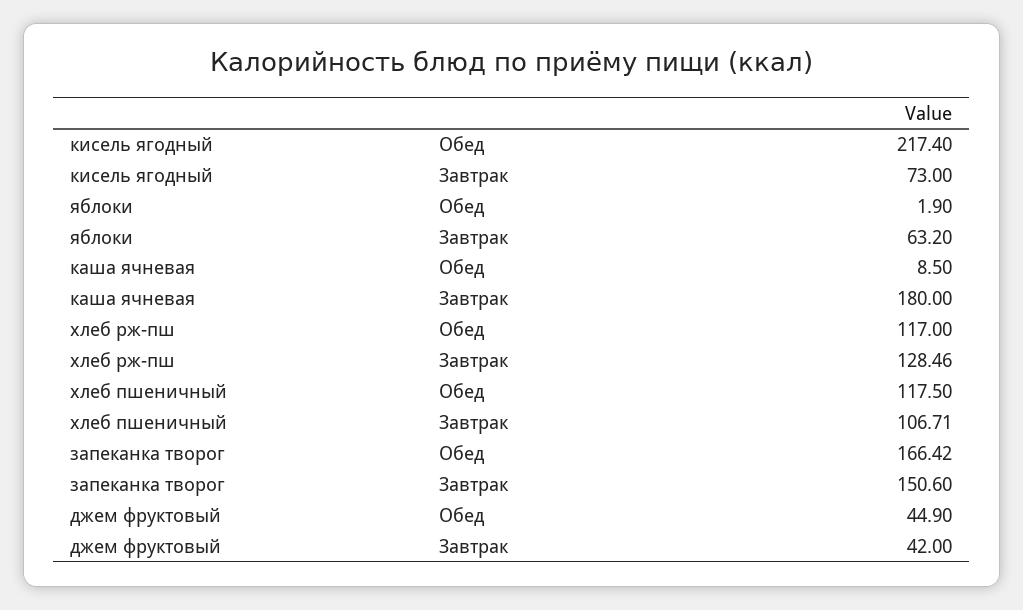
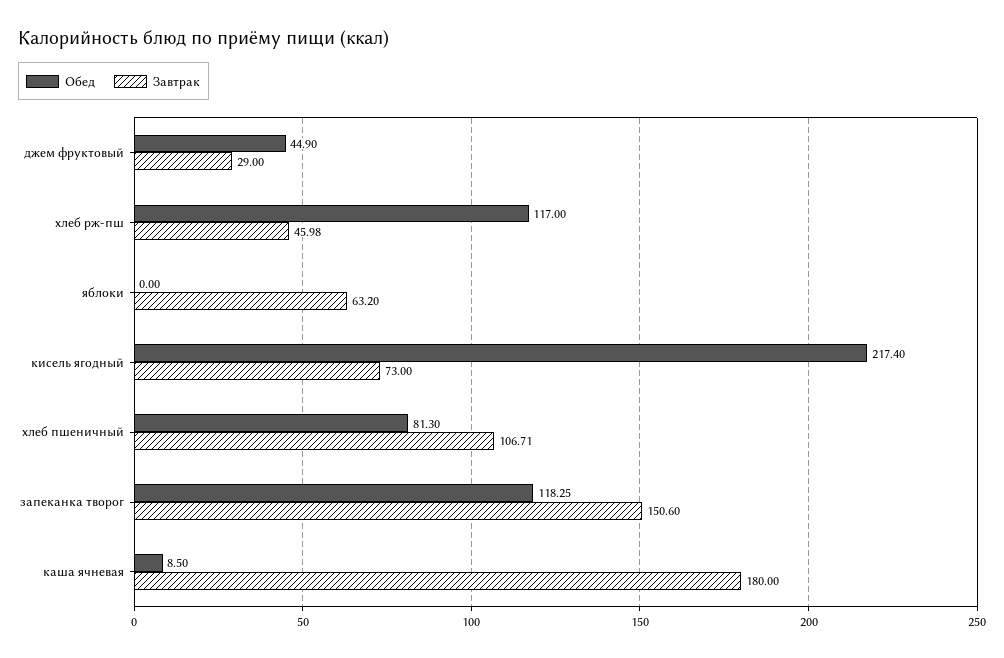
Обед, яблоки: 1.9 -> 0
Завтрак, хлеб рж-пш: 128.46 -> 45.98
Обед, хлеб пшеничный: 117.5 -> 81.3
Обед, запеканка творог: 166.42 -> 118.25
Завтрак, джем фруктовый: 42 -> 29

